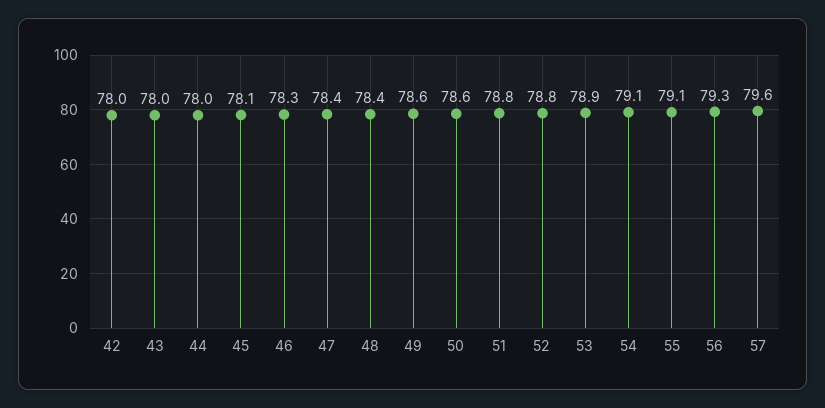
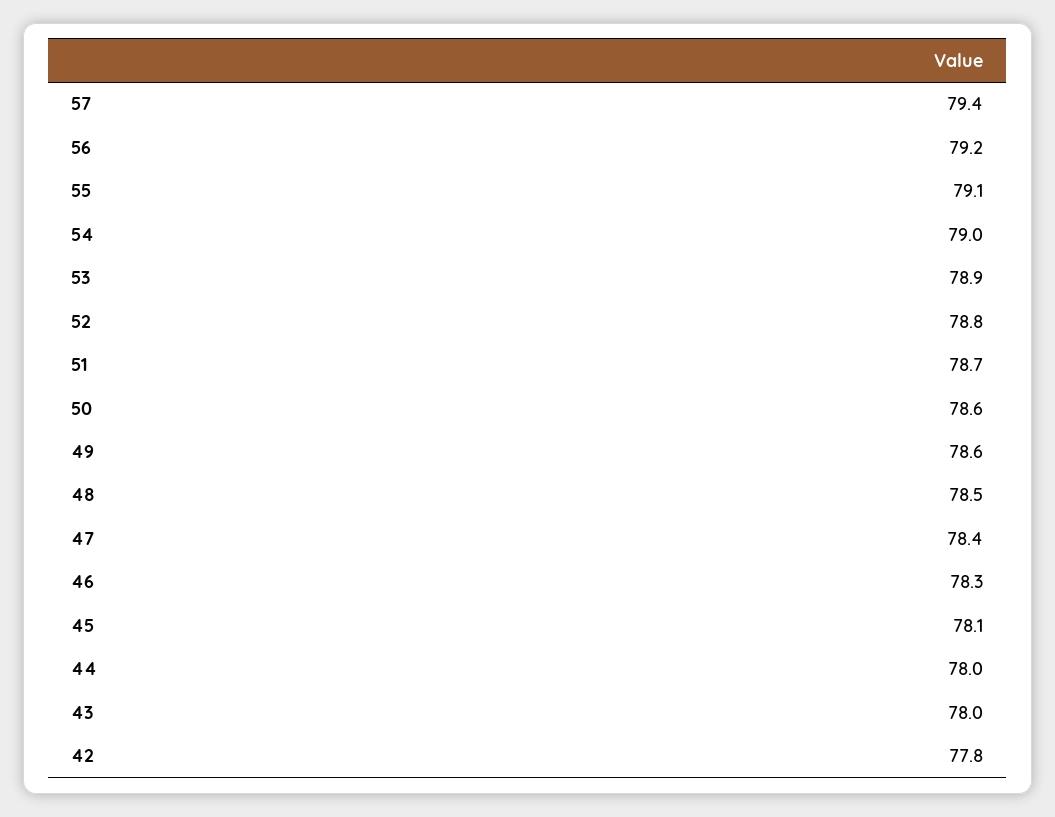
42: 78 -> 77.8
48: 78.4 -> 78.5
51: 78.8 -> 78.7
54: 79.1 -> 79
56: 79.3 -> 79.2
57: 79.6 -> 79.4

